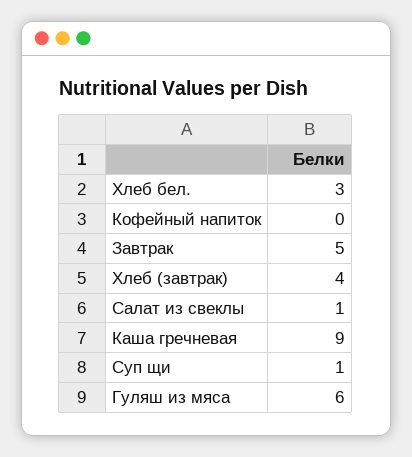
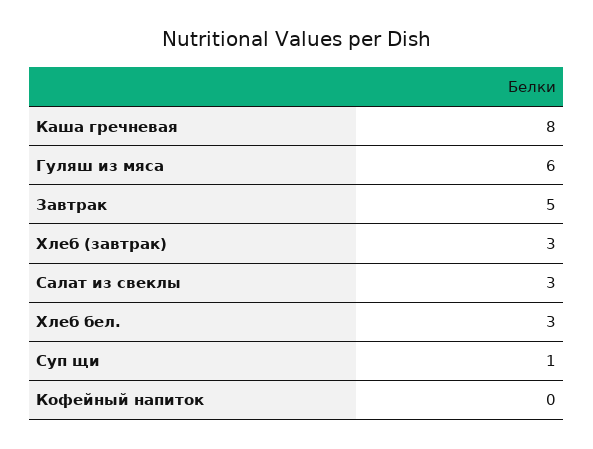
Хлеб (завтрак): 4 -> 3
Салат из свеклы: 1 -> 3
Каша гречневая: 9 -> 8

